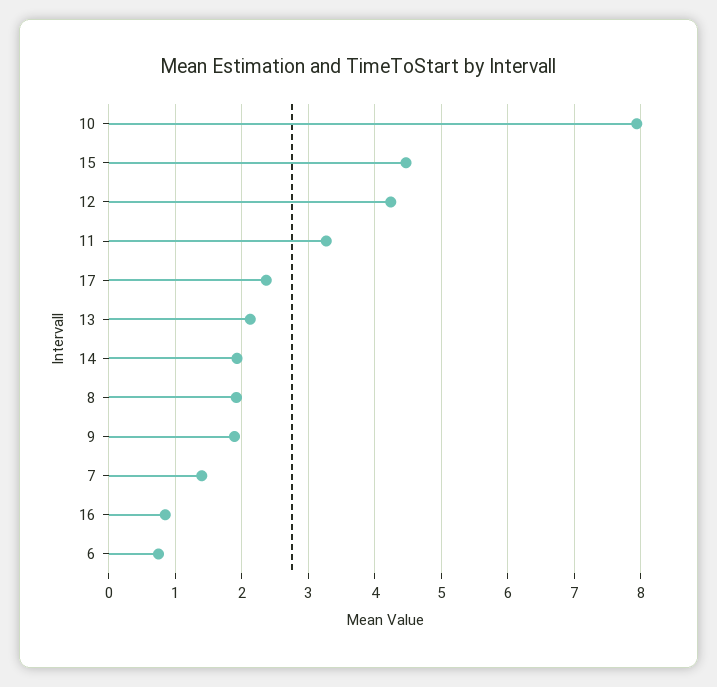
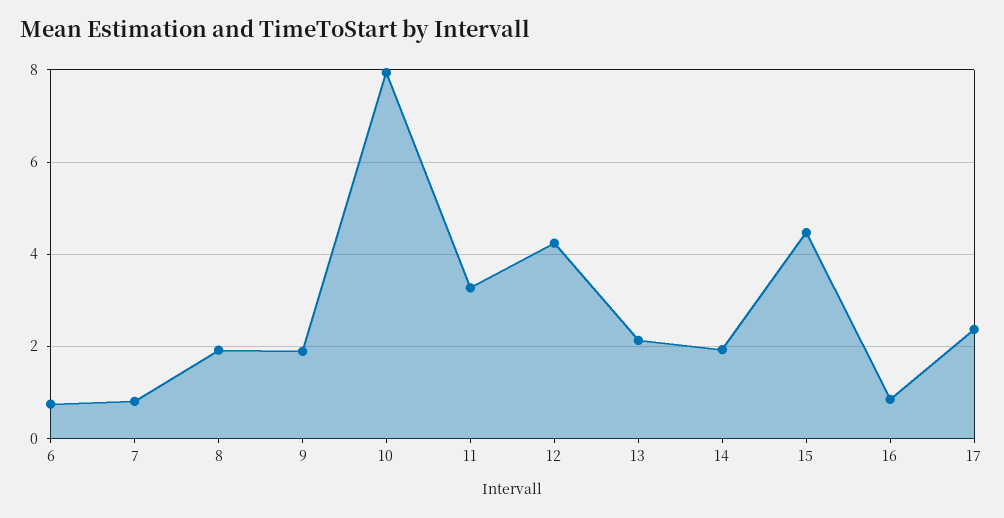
7: 1.4 -> 0.8

